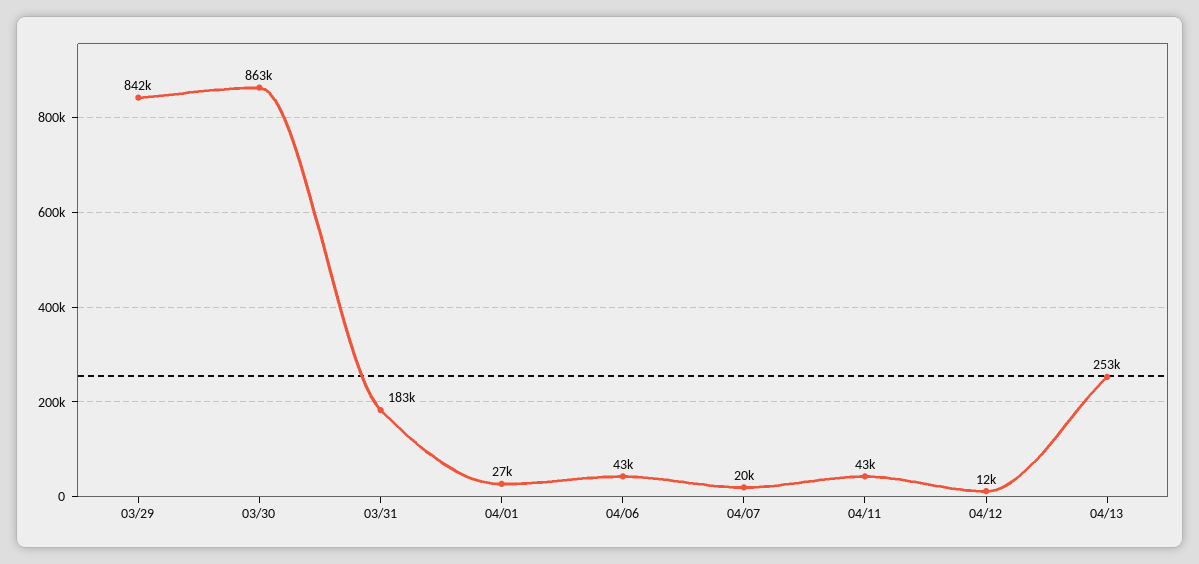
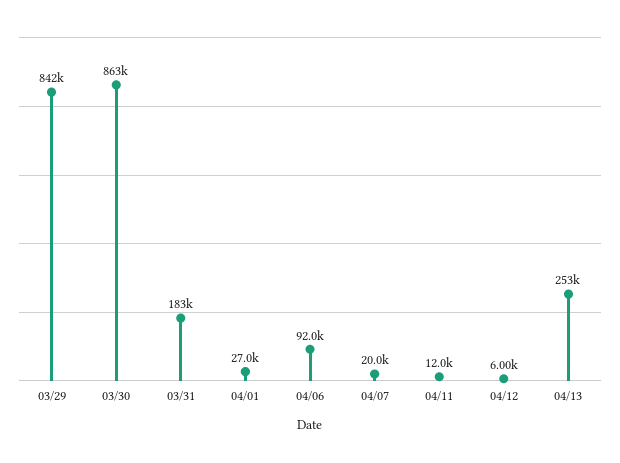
04/06: 43000 -> 92000
04/11: 43000 -> 12000
04/12: 12000 -> 6000

